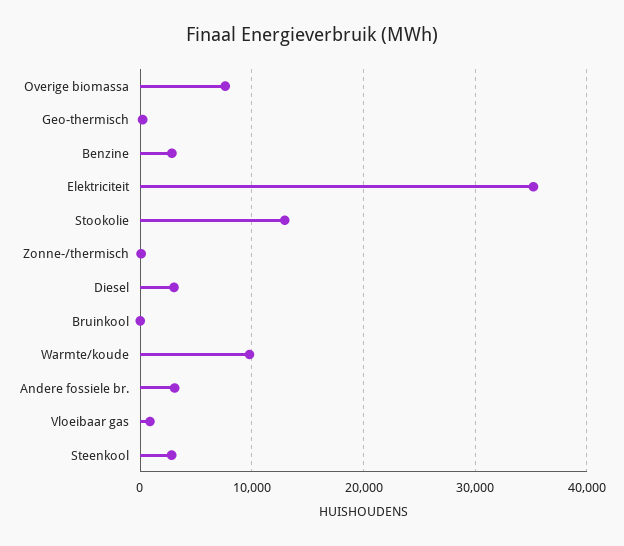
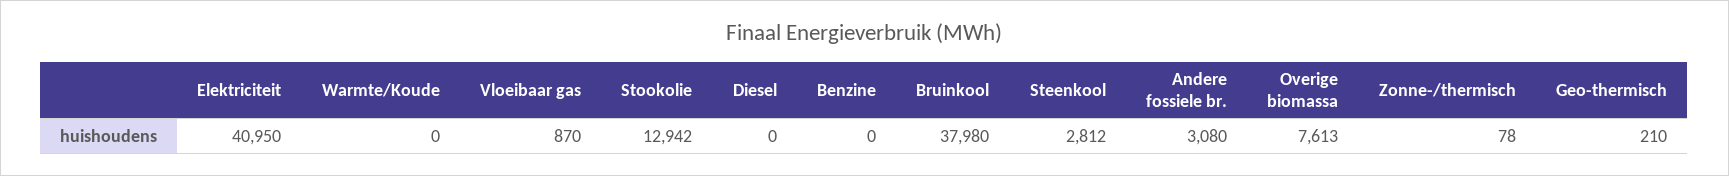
Benzine: 3000 -> 0
Elektriciteit: 35000 -> 40950
Diesel: 3000 -> 0
Bruinkool: 0 -> 37980
Warmte/koude: 10000 -> 0

